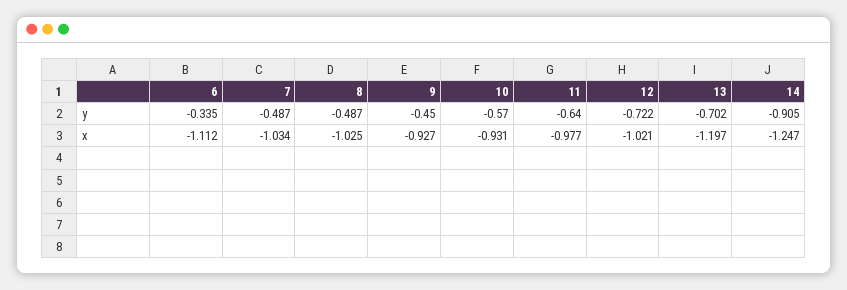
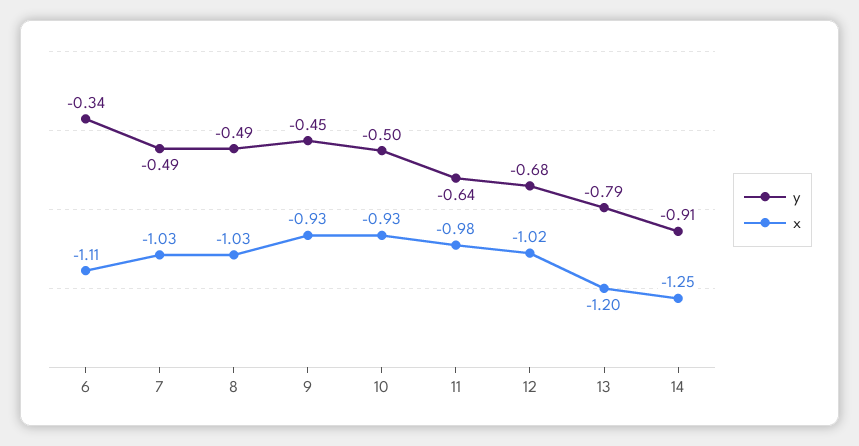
y, 10: -0.57 -> -0.5
y, 12: -0.722 -> -0.68
y, 13: -0.702 -> -0.79

